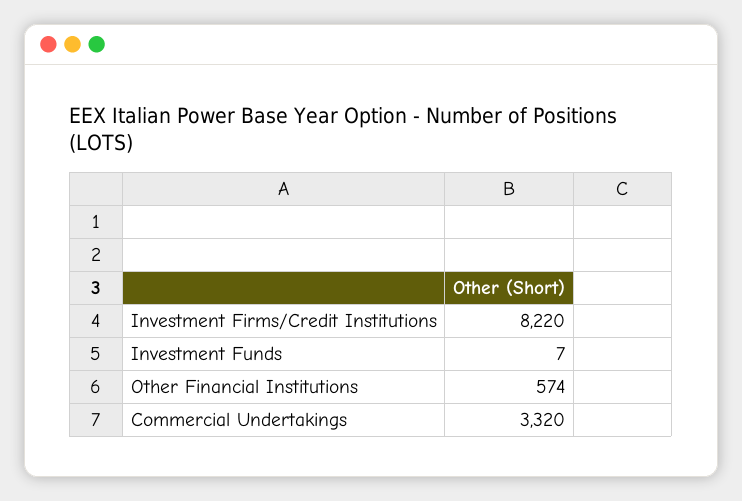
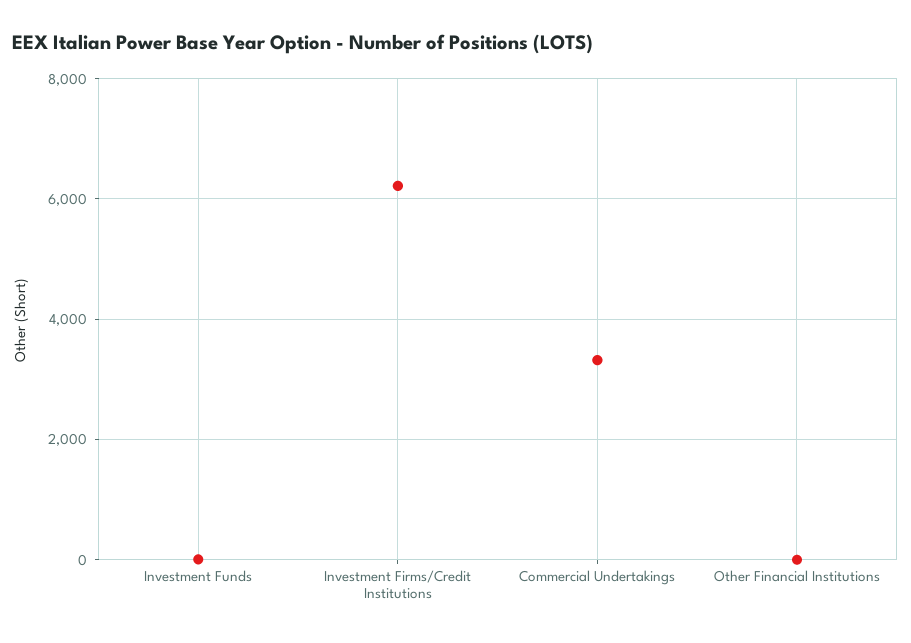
Investment Firms/Credit Institutions: 8220 -> 6200
Other Financial Institutions: 574 -> 0

